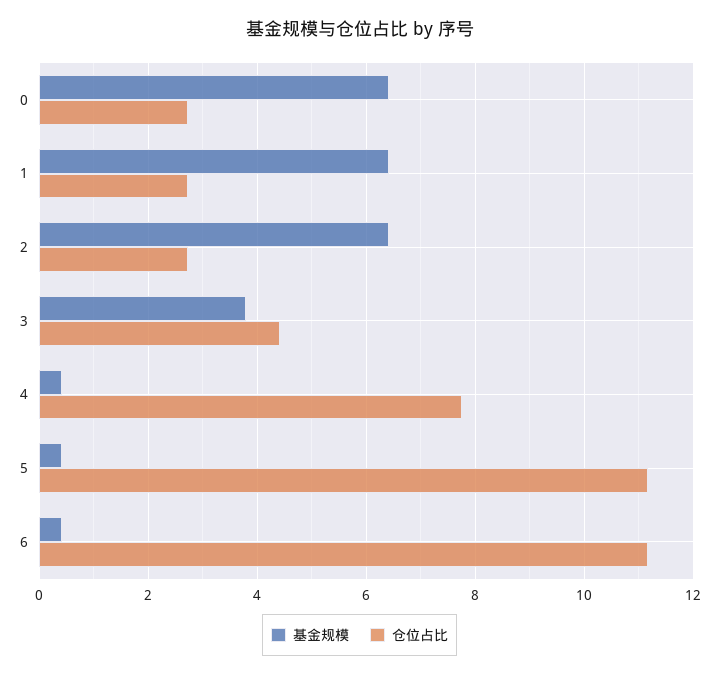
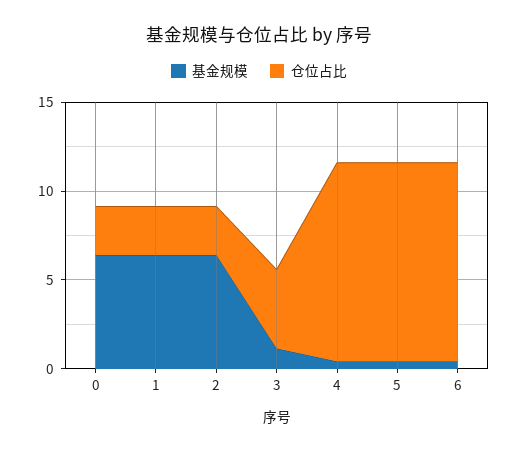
基金规模, 3: 3.8 -> 1
仓位占比, 4: 7.8 -> 11

